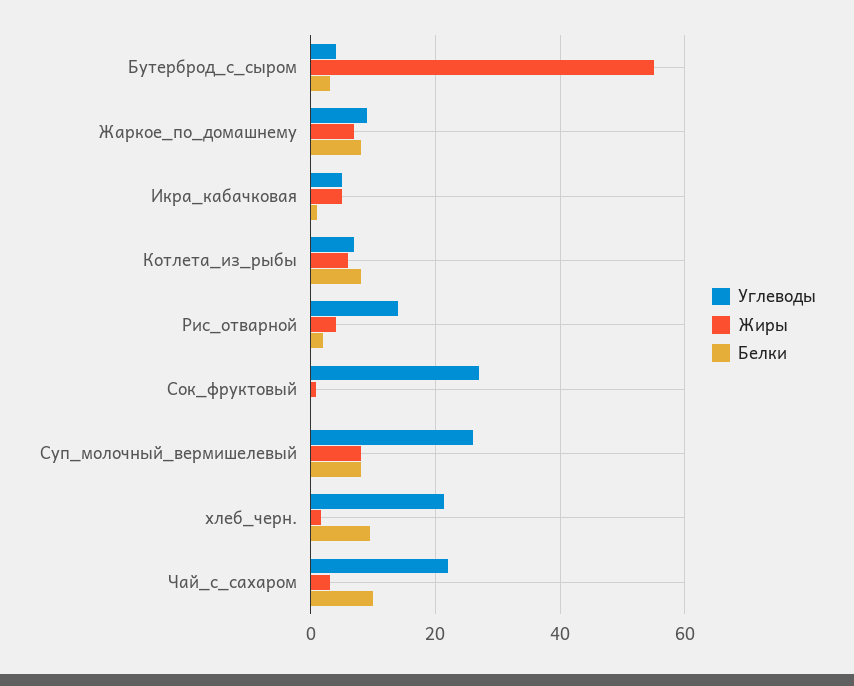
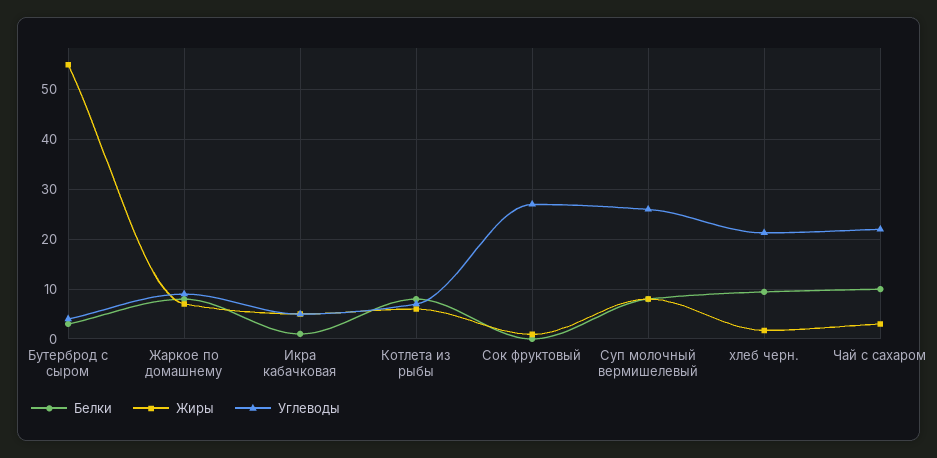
Углеводы, Рис_отварной: 14 -> none
Жиры, Рис_отварной: 4 -> none
Белки, Рис_отварной: 2 -> none

